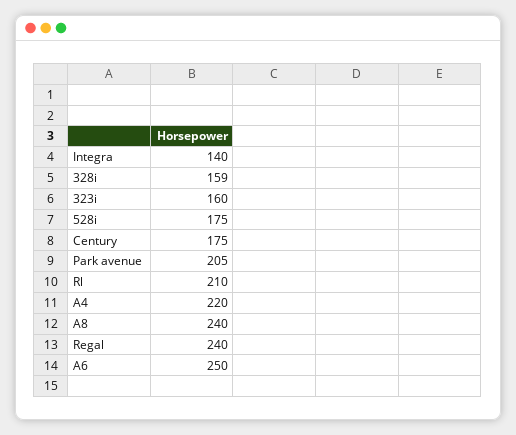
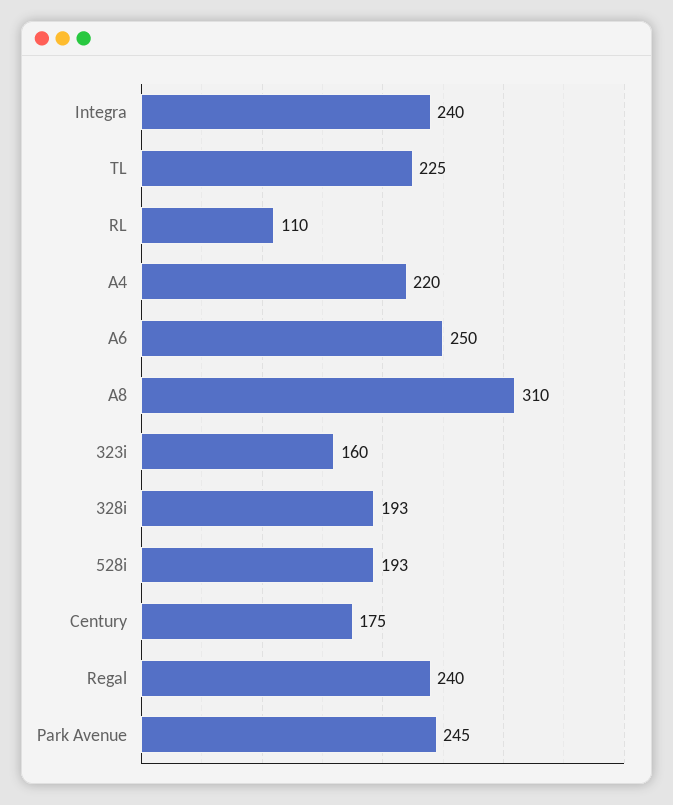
Integra: 140 -> 240
328i: 159 -> 193
528i: 175 -> 193
Park avenue: 205 -> 245
Rl: 210 -> 110
A8: 240 -> 310
TL: none -> 225

